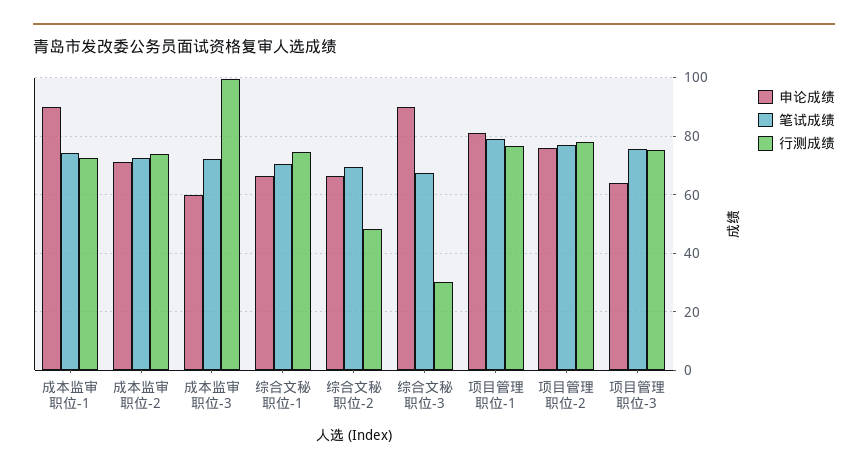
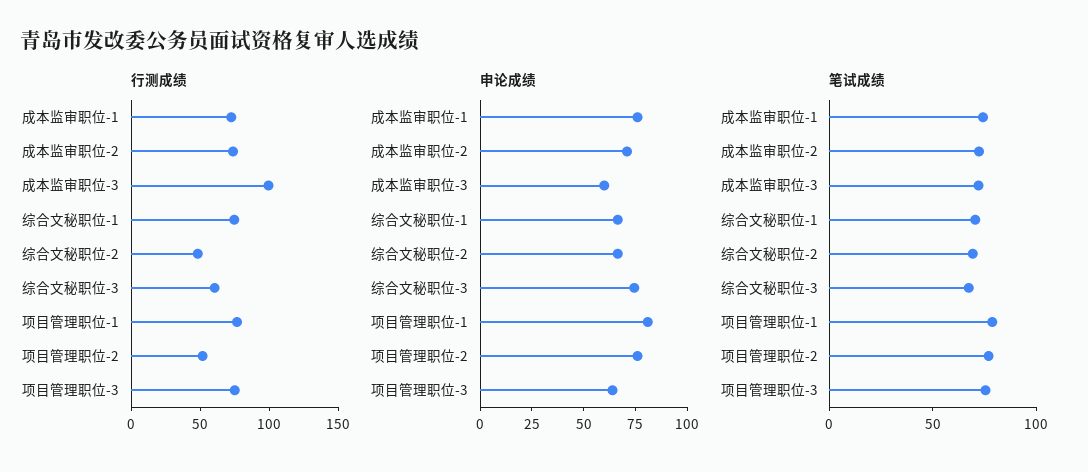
申论成绩, 成本监审职位-1: 90 -> 75
申论成绩, 综合文秘职位-3: 90 -> 75
行测成绩, 综合文秘职位-3: 30 -> 60
行测成绩, 项目管理职位-2: 77.5 -> 50

